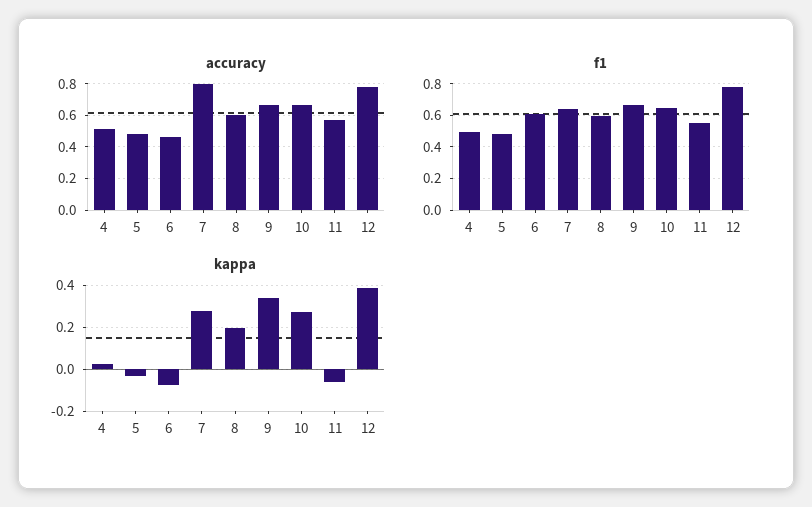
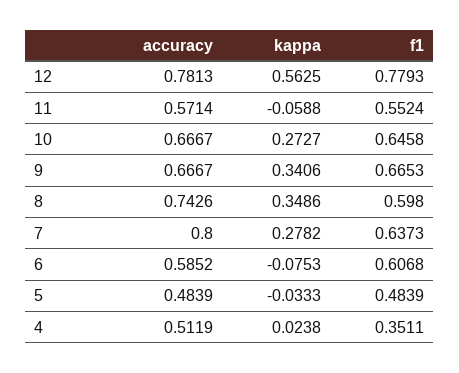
accuracy, 6: 0.45 -> 0.5852
accuracy, 8: 0.6 -> 0.7426
f1, 4: 0.5 -> 0.3511
kappa, 8: 0.2 -> 0.3486
kappa, 12: 0.4 -> 0.5625

